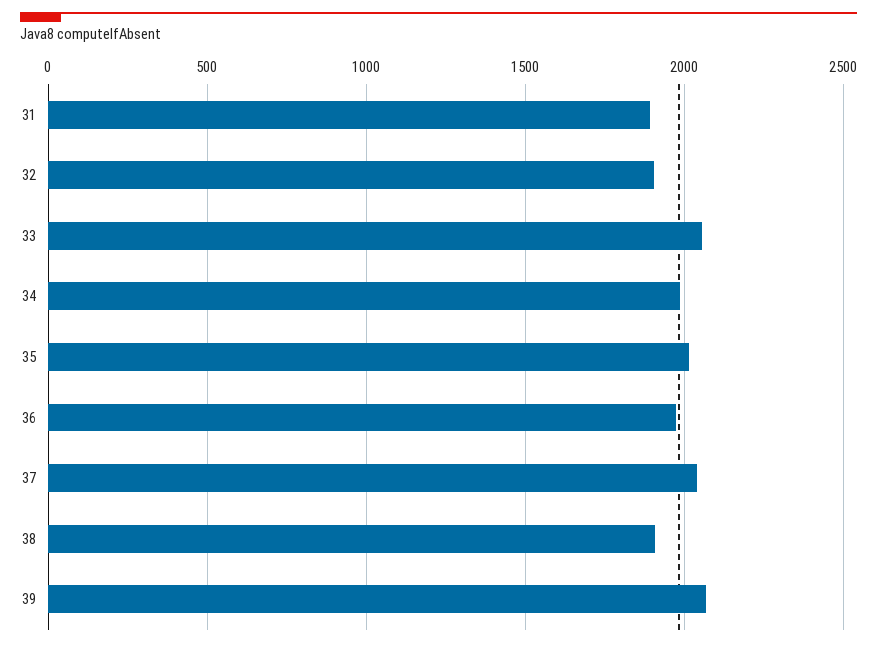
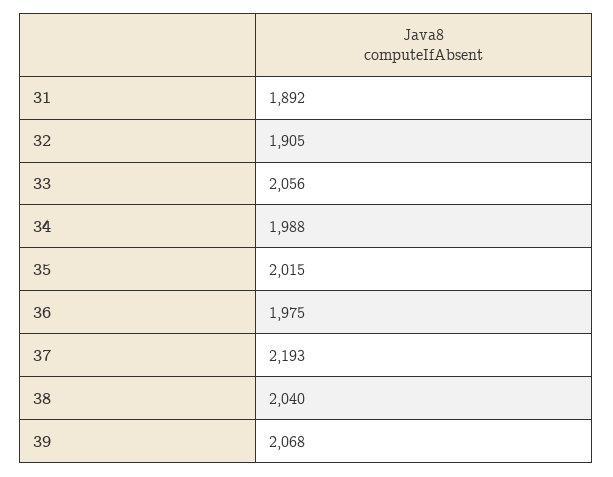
37: 2050 -> 2193
38: 1900 -> 2040

